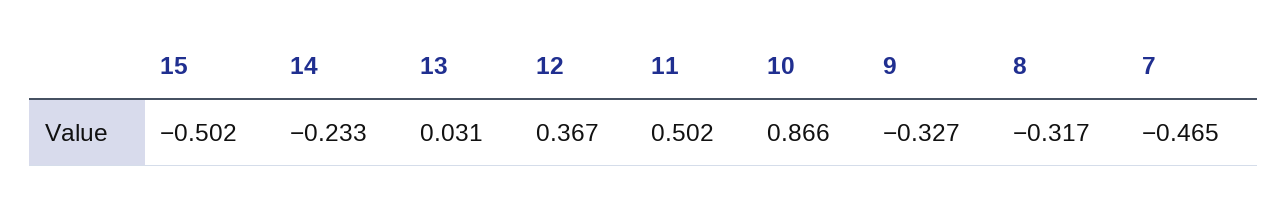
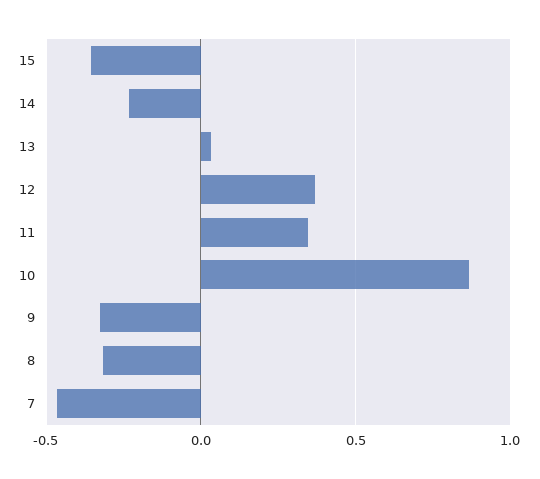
15: -0.502 -> -0.35
11: 0.502 -> 0.35

